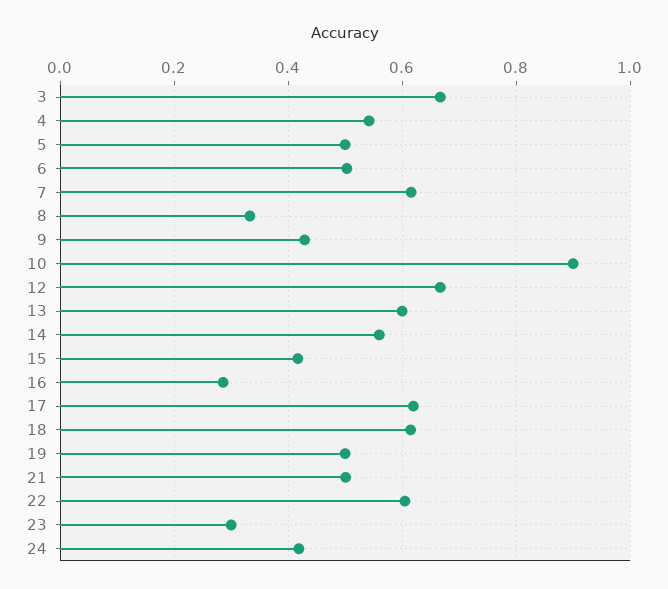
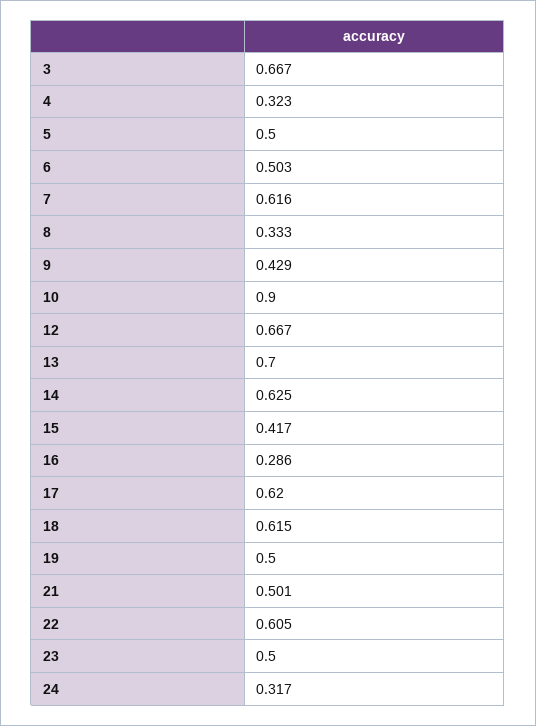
4: 0.54 -> 0.323
13: 0.6 -> 0.7
14: 0.56 -> 0.625
23: 0.3 -> 0.5
24: 0.42 -> 0.317

